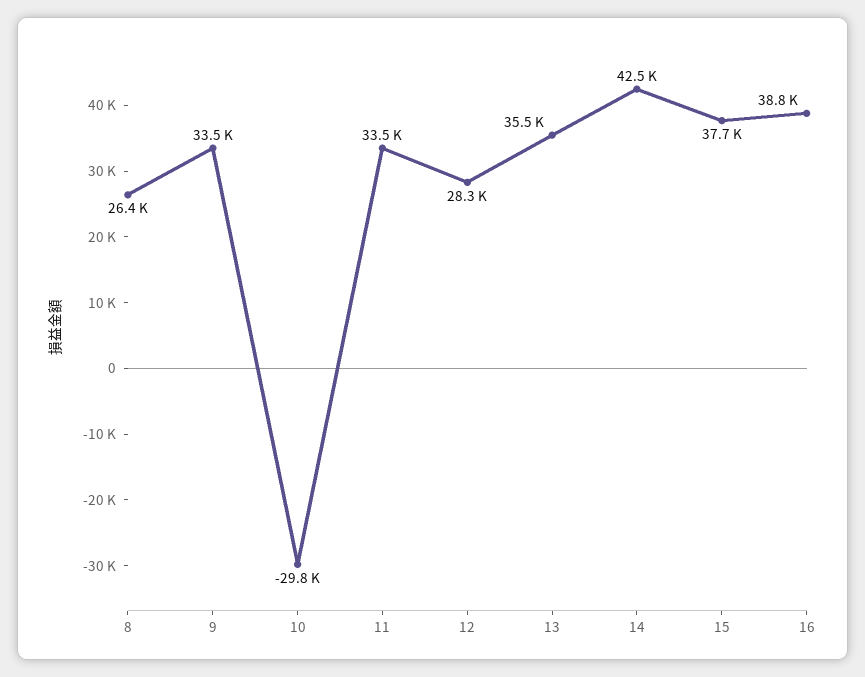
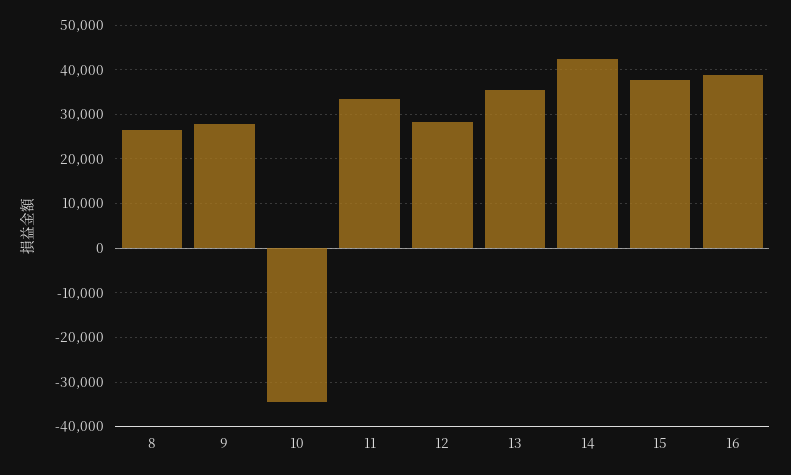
9: 33500 -> 28000
10: -29800 -> -34000

